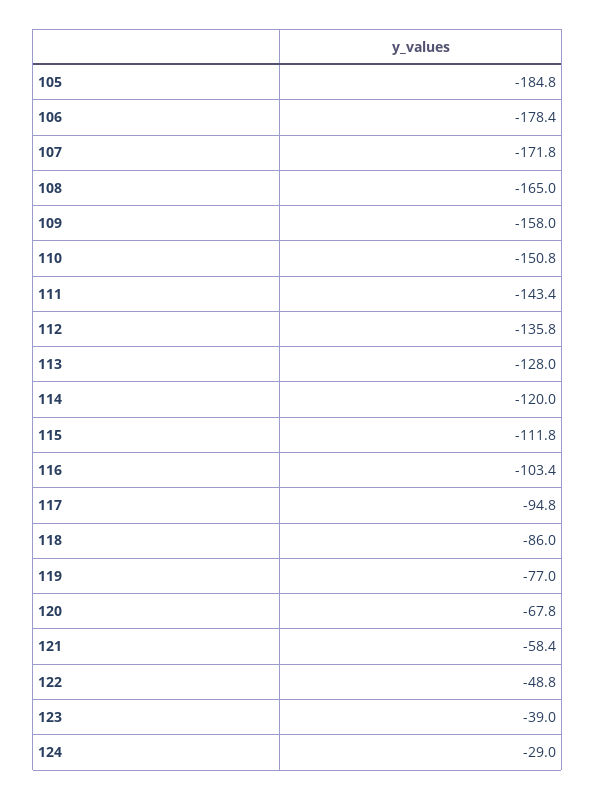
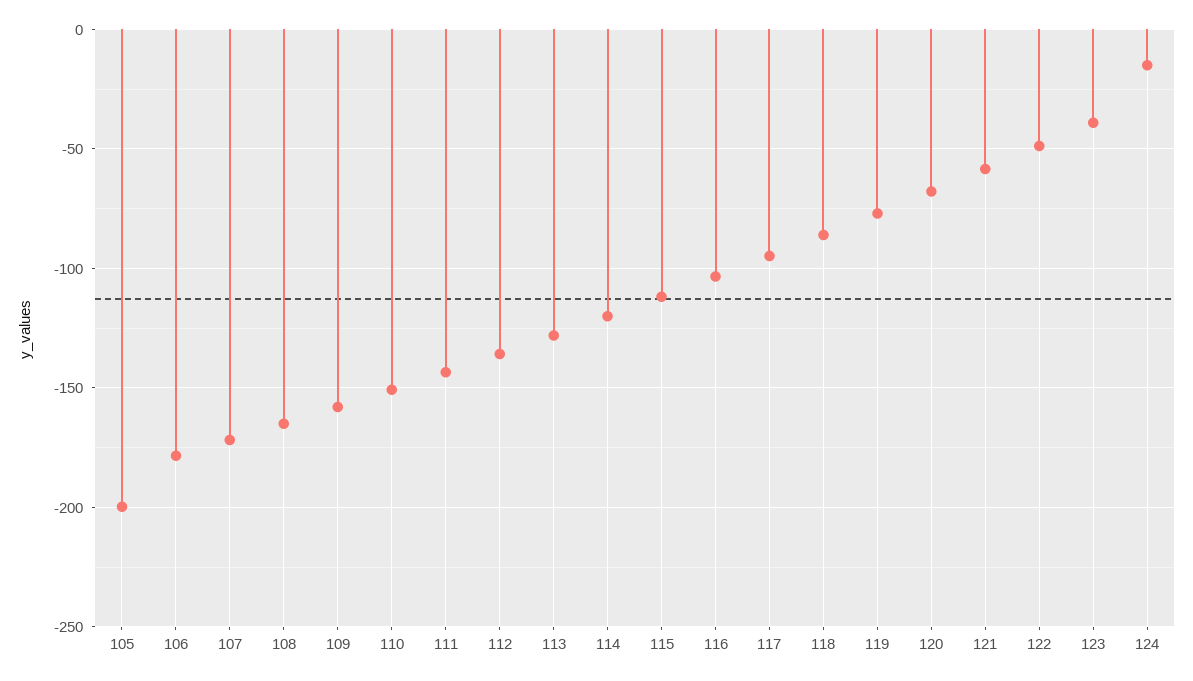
105: -184.8 -> -200
124: -29 -> -15

